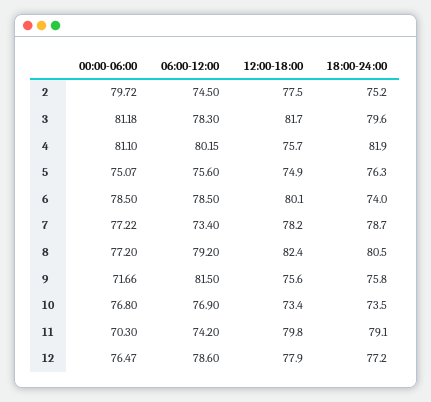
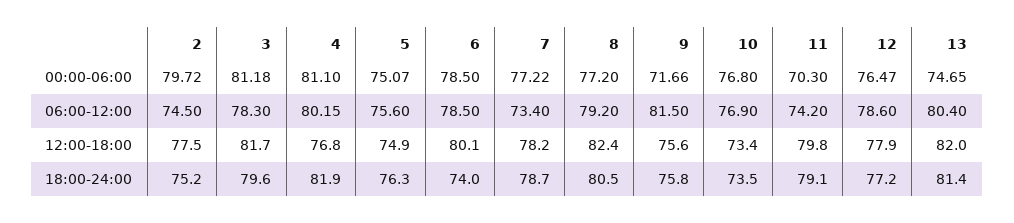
12:00-18:00, 4: 75.7 -> 76.8
00:00-06:00, 13: none -> 74.65
06:00-12:00, 13: none -> 80.4
12:00-18:00, 13: none -> 82
18:00-24:00, 13: none -> 81.4

